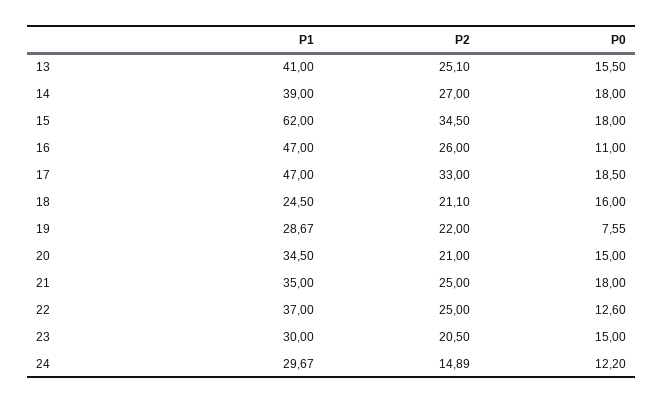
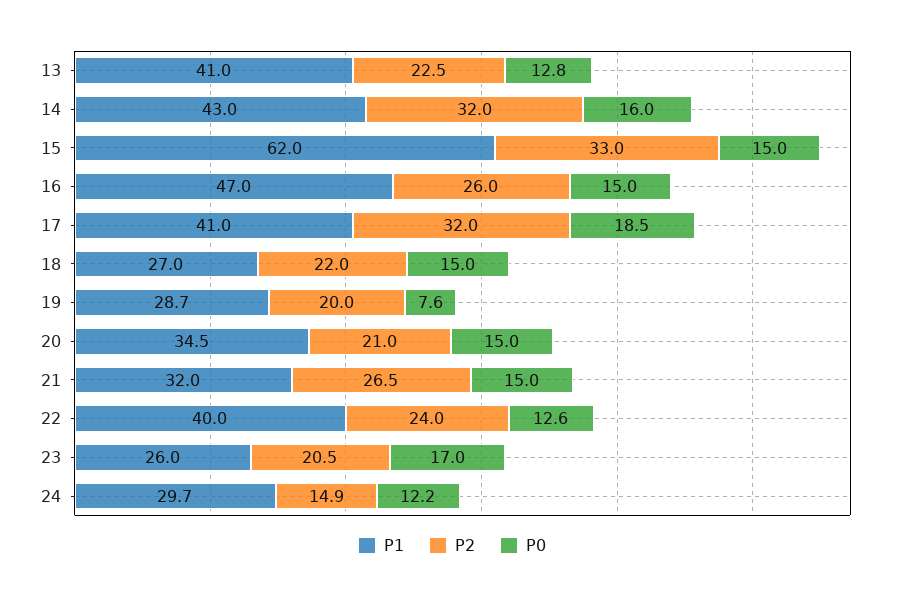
P2, 13: 25.1 -> 22.5
P0, 13: 15.5 -> 12.8
P1, 14: 39 -> 43
P2, 14: 27 -> 32
P0, 14: 18 -> 16
P2, 15: 34.5 -> 33
P0, 15: 18 -> 15
P0, 16: 11 -> 15
P1, 17: 47 -> 41
P2, 17: 33 -> 32
P1, 18: 24.5 -> 27
P2, 18: 21.1 -> 22
P0, 18: 16 -> 15
P2, 19: 22 -> 20
P1, 21: 35 -> 32
P2, 21: 25 -> 26.5
P0, 21: 18 -> 15
P1, 22: 37 -> 40
P2, 22: 25 -> 24
P1, 23: 30 -> 26
P0, 23: 15 -> 17

